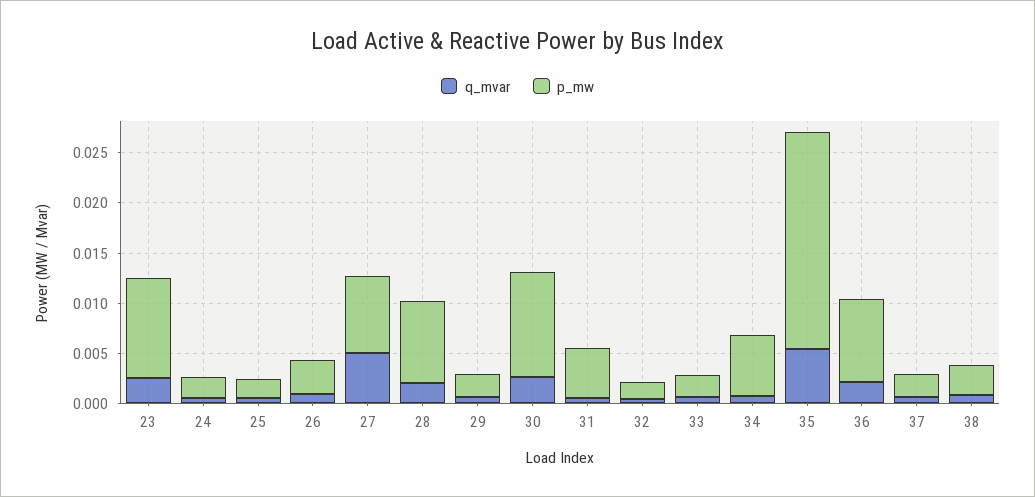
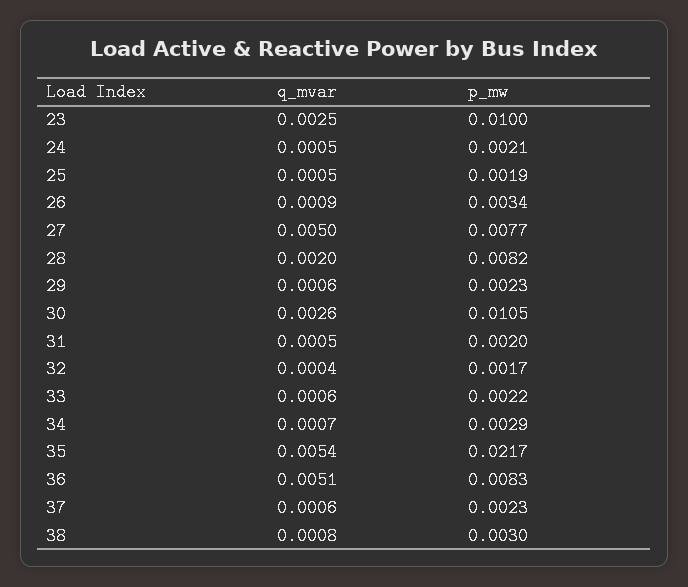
p_mw, 31: 0.005 -> 0.002
p_mw, 34: 0.006 -> 0.0029
q_mvar, 36: 0.002 -> 0.0051

